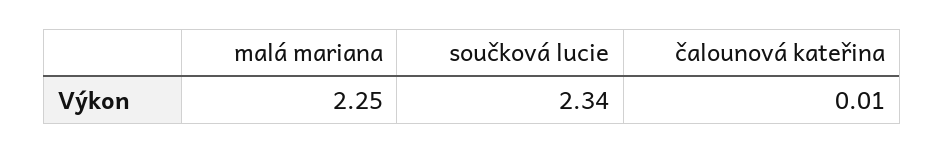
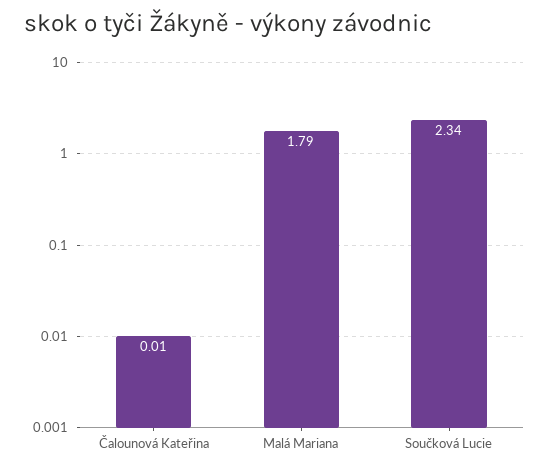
malá mariana: 2.25 -> 1.79

